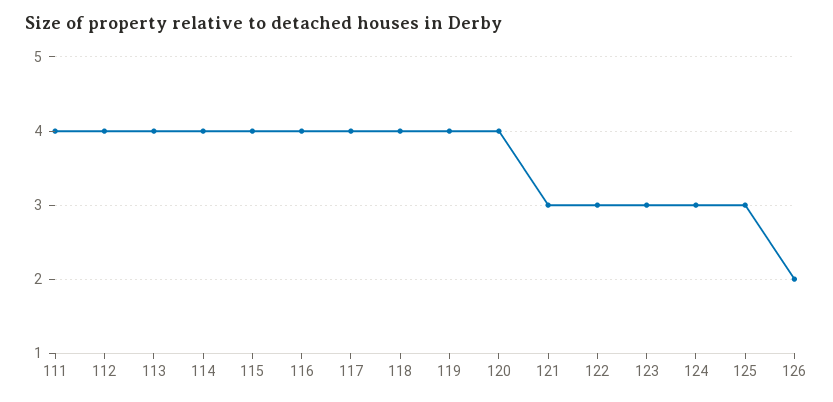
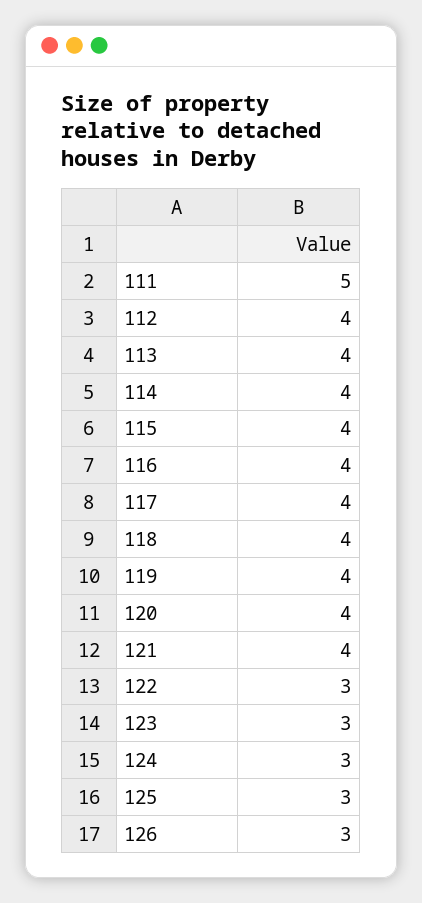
111: 4 -> 5
121: 3 -> 4
126: 2 -> 3

